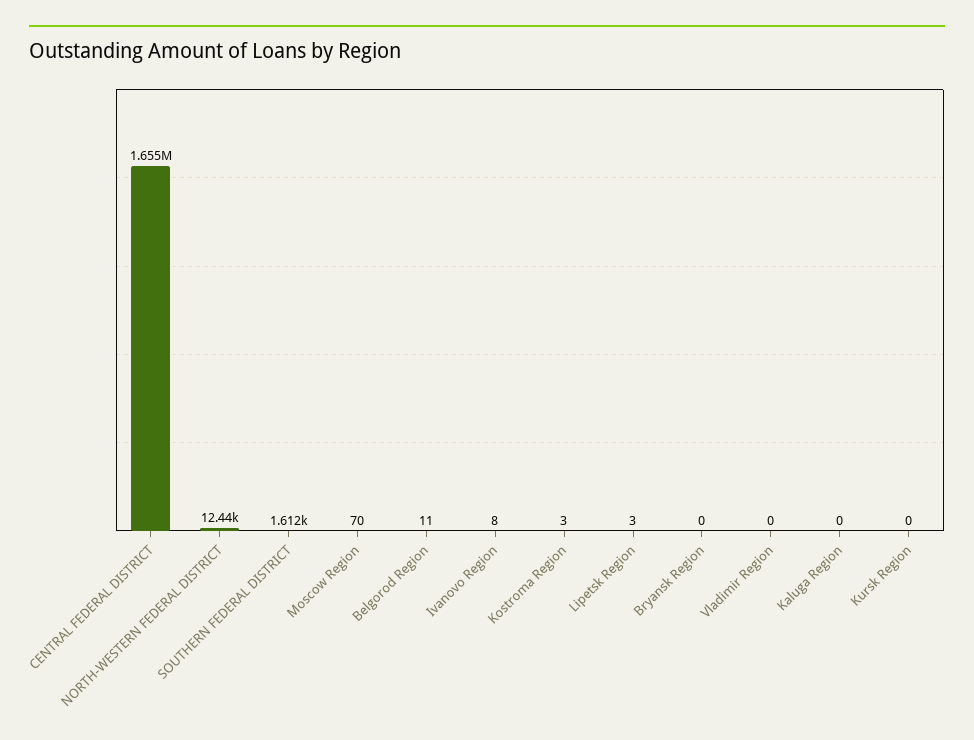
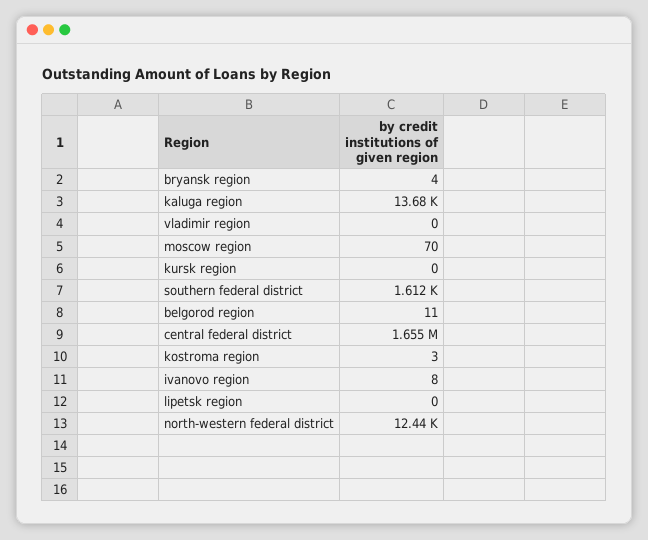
Lipetsk Region: 3 -> 0
Bryansk Region: 0 -> 4
Kaluga Region: 0 -> 13680

